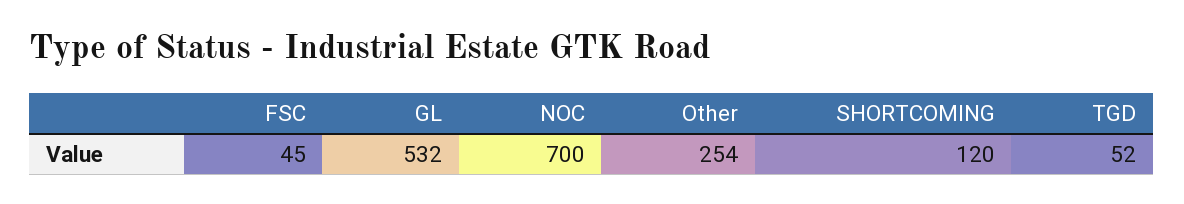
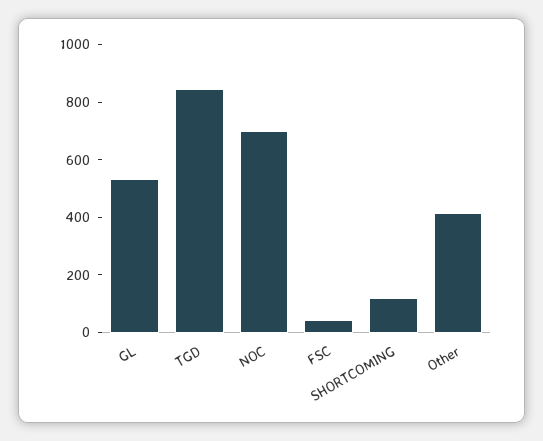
Other: 254 -> 400
TGD: 52 -> 850

